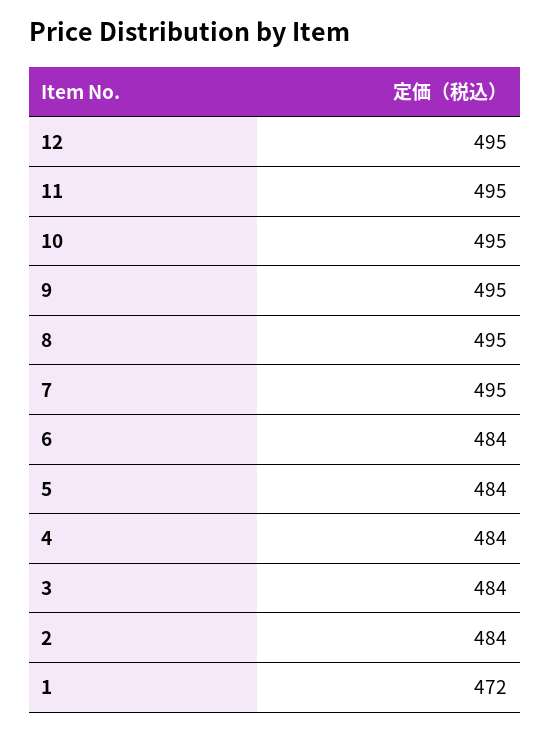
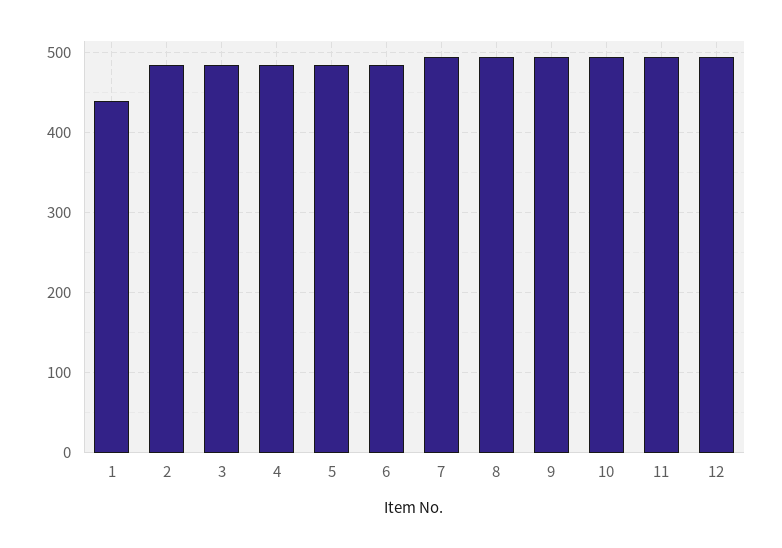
1: 472 -> 440

